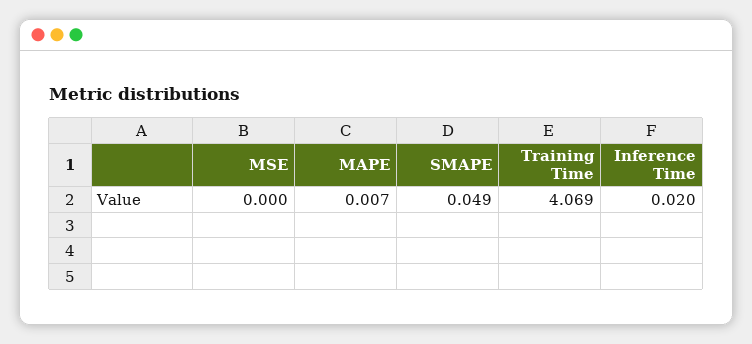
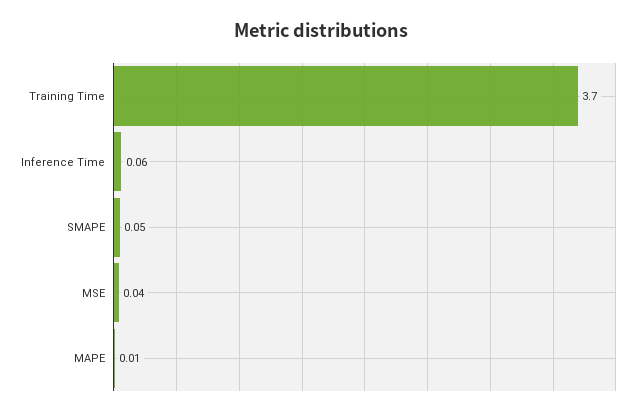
MSE: 0 -> 0.04
Training Time: 4.069 -> 3.7
Inference Time: 0.02 -> 0.06

